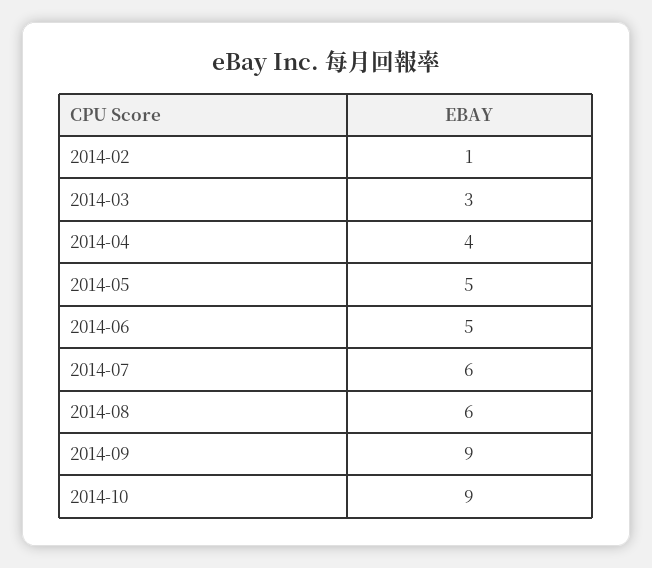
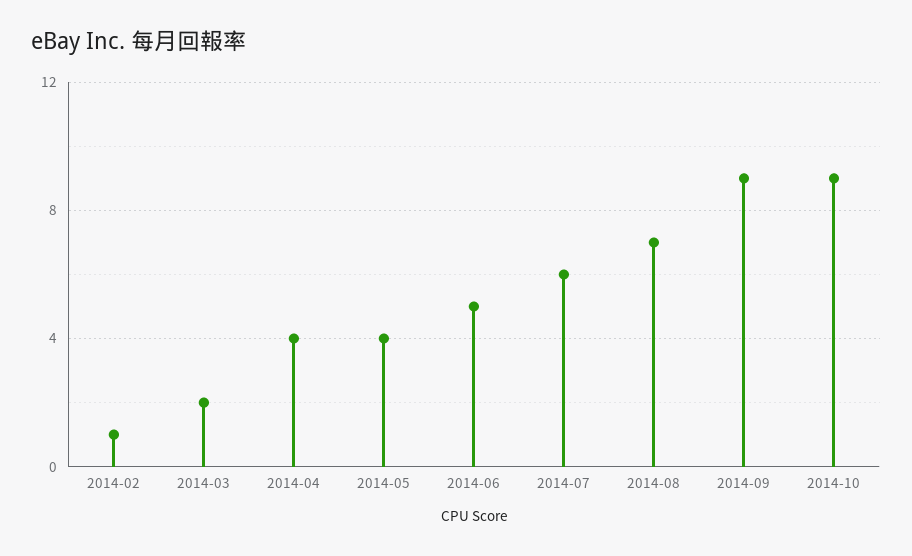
2014-03: 3 -> 2
2014-05: 5 -> 4
2014-08: 6 -> 7

